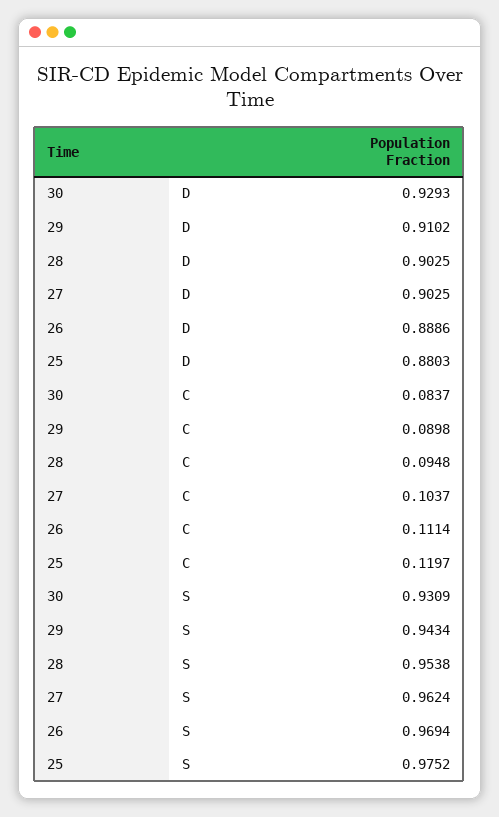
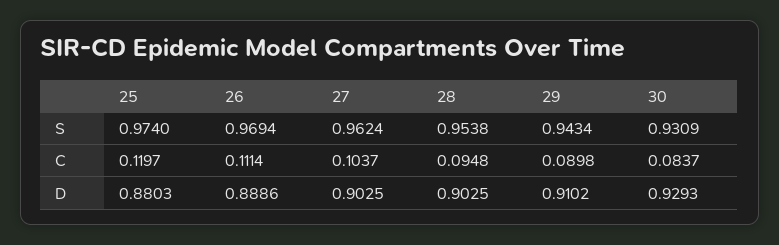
25, S: 0.9752 -> 0.974

